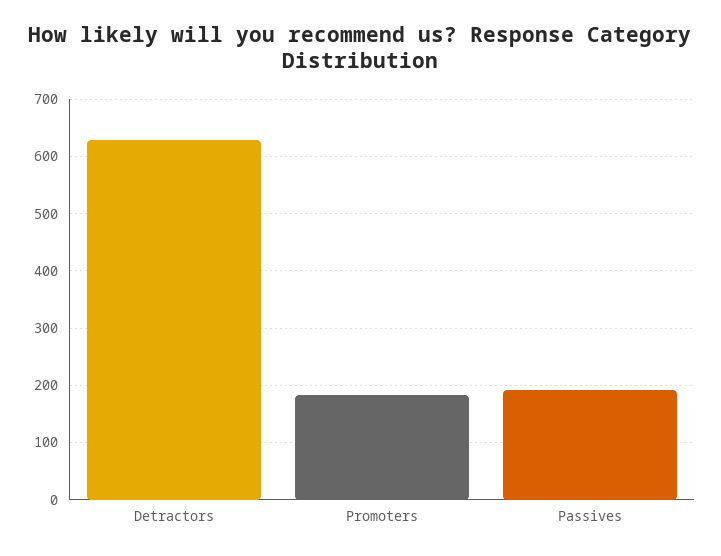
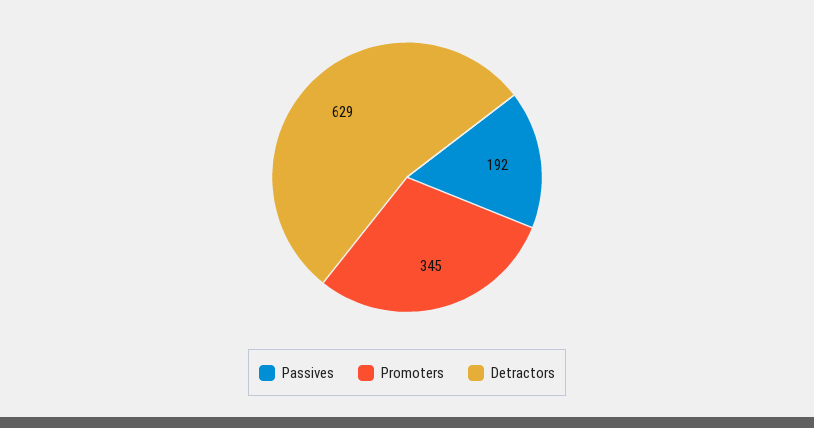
Promoters: 180 -> 345

